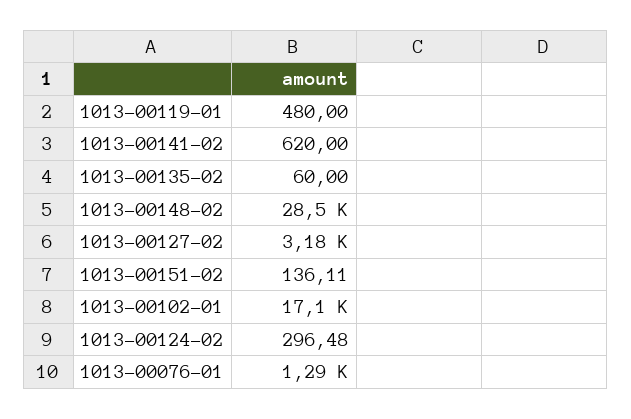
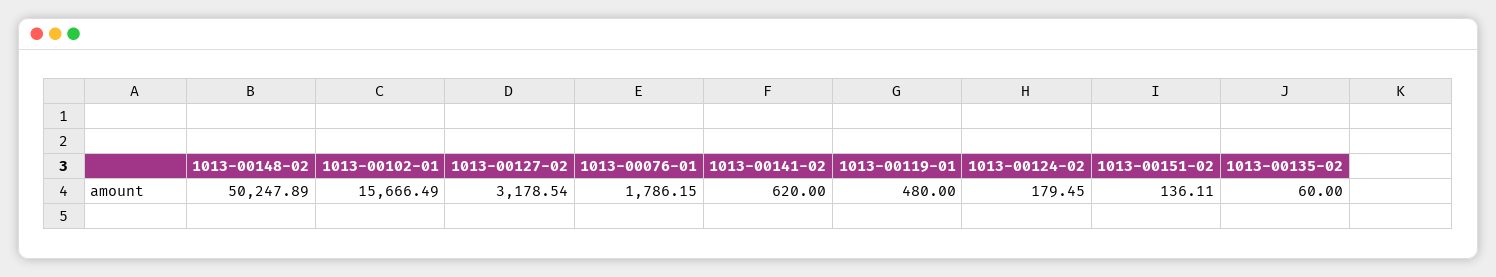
1013-00148-02: 28500 -> 50247.89
1013-00102-01: 17100 -> 15666.49
1013-00124-02: 296.48 -> 179.45
1013-00076-01: 1290 -> 1786.15

